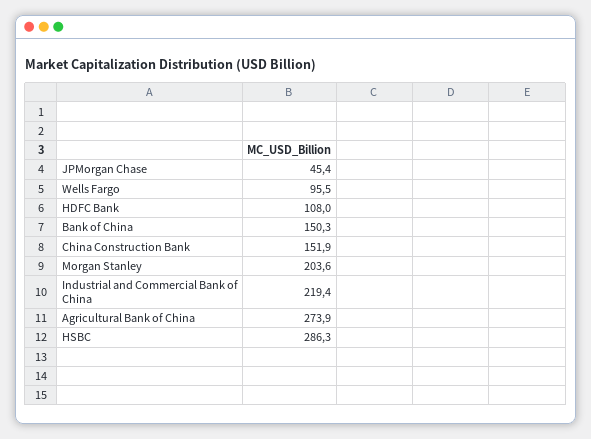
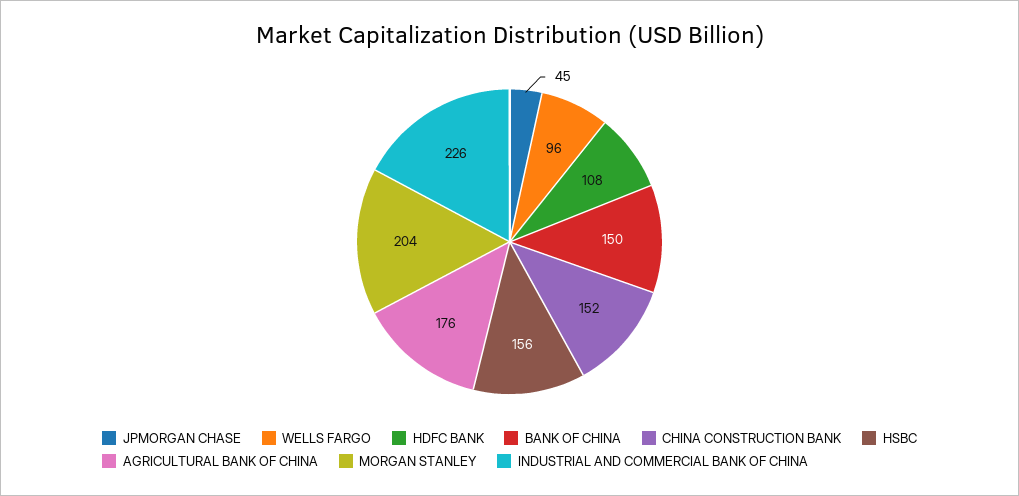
Industrial and Commercial Bank of China: 219.4 -> 226
Agricultural Bank of China: 273.9 -> 176
HSBC: 286.3 -> 156

